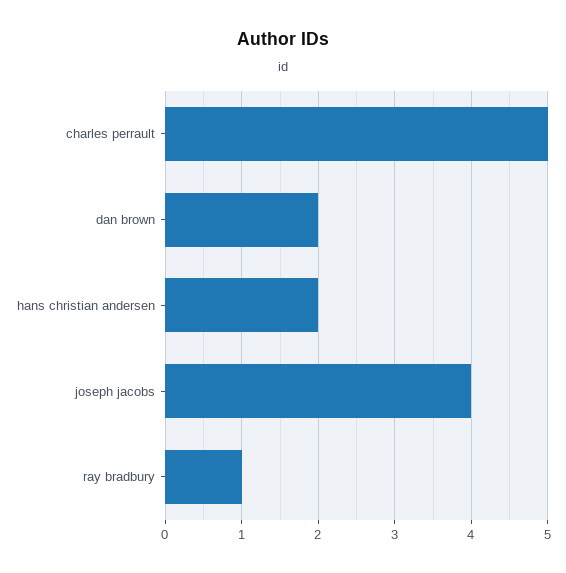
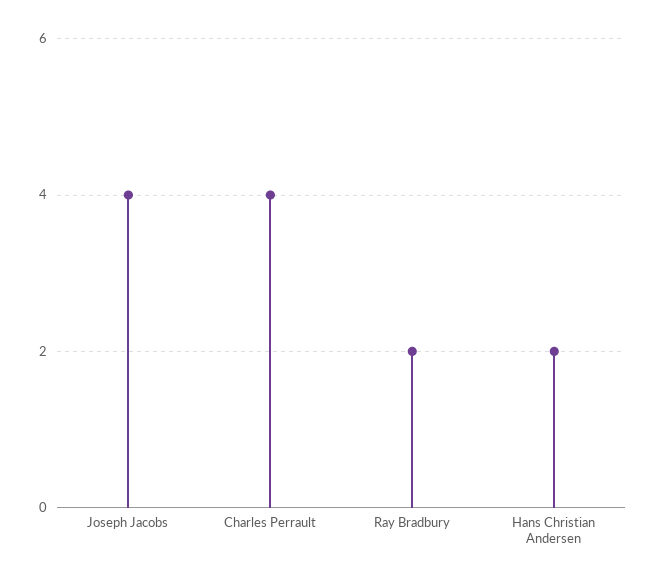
charles perrault: 5 -> 4
dan brown: 2 -> none
ray bradbury: 1 -> 2

